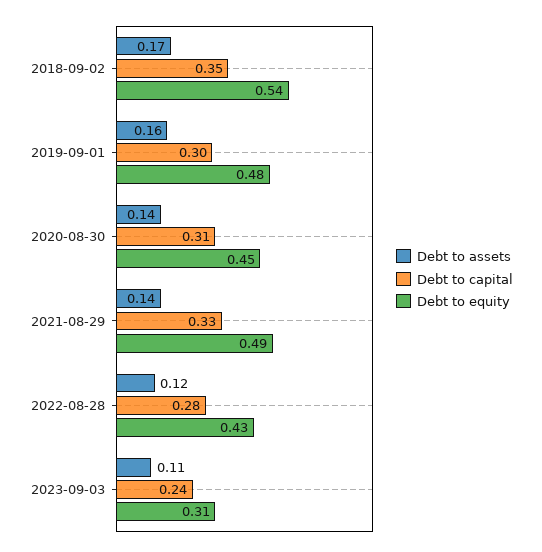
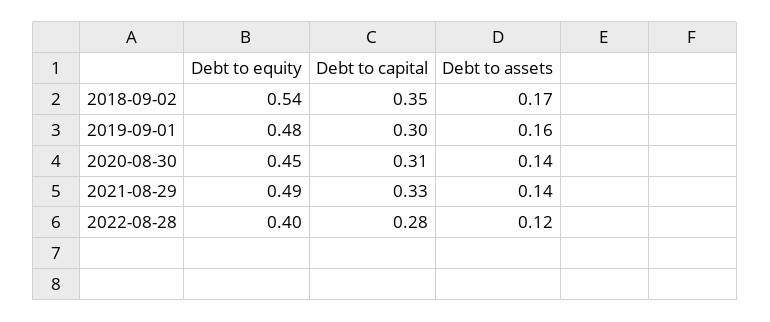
Debt to equity, 2022-08-28: 0.43 -> 0.4
Debt to assets, 2023-09-03: 0.11 -> none
Debt to capital, 2023-09-03: 0.24 -> none
Debt to equity, 2023-09-03: 0.31 -> none

